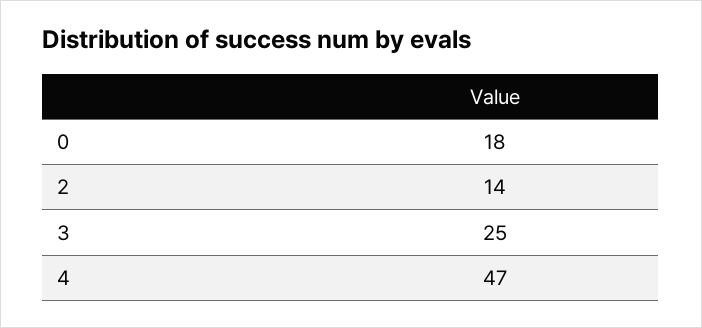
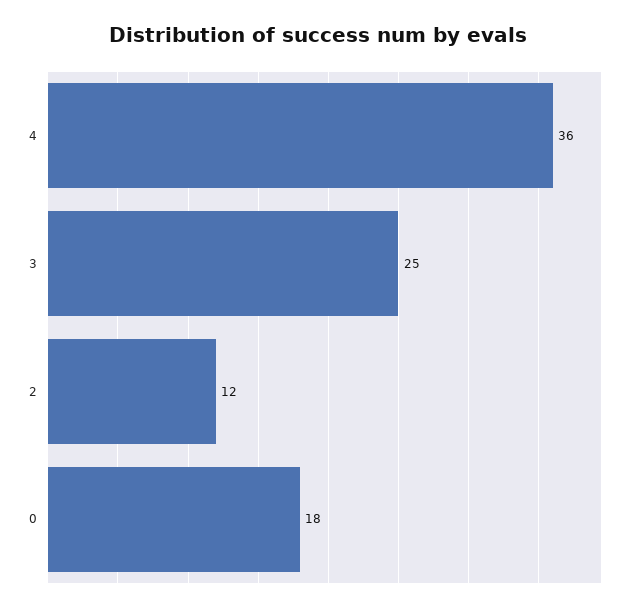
2: 14 -> 12
4: 47 -> 36

